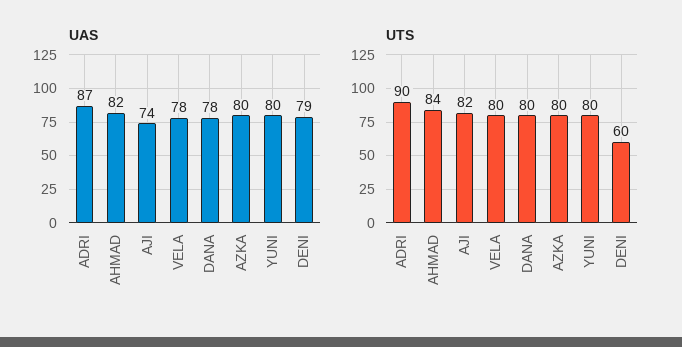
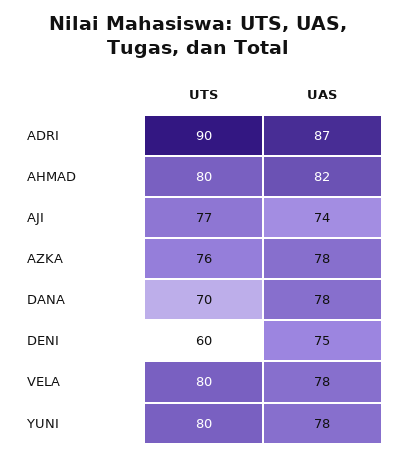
UAS, AZKA: 80 -> 78
UAS, YUNI: 80 -> 78
UAS, DENI: 79 -> 75
UTS, AHMAD: 84 -> 80
UTS, AJI: 82 -> 77
UTS, DANA: 80 -> 70
UTS, AZKA: 80 -> 76

